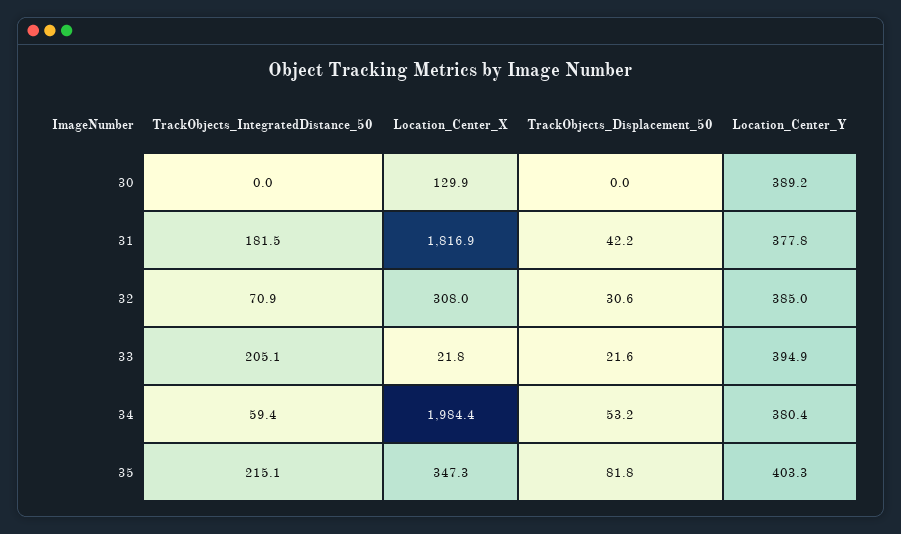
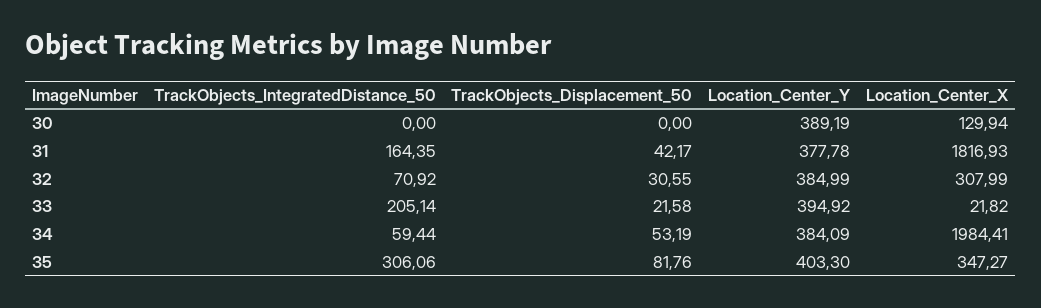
TrackObjects_IntegratedDistance_50, 31: 181.5 -> 164.35
Location_Center_Y, 34: 380.4 -> 384.09
TrackObjects_IntegratedDistance_50, 35: 215.1 -> 306.06

